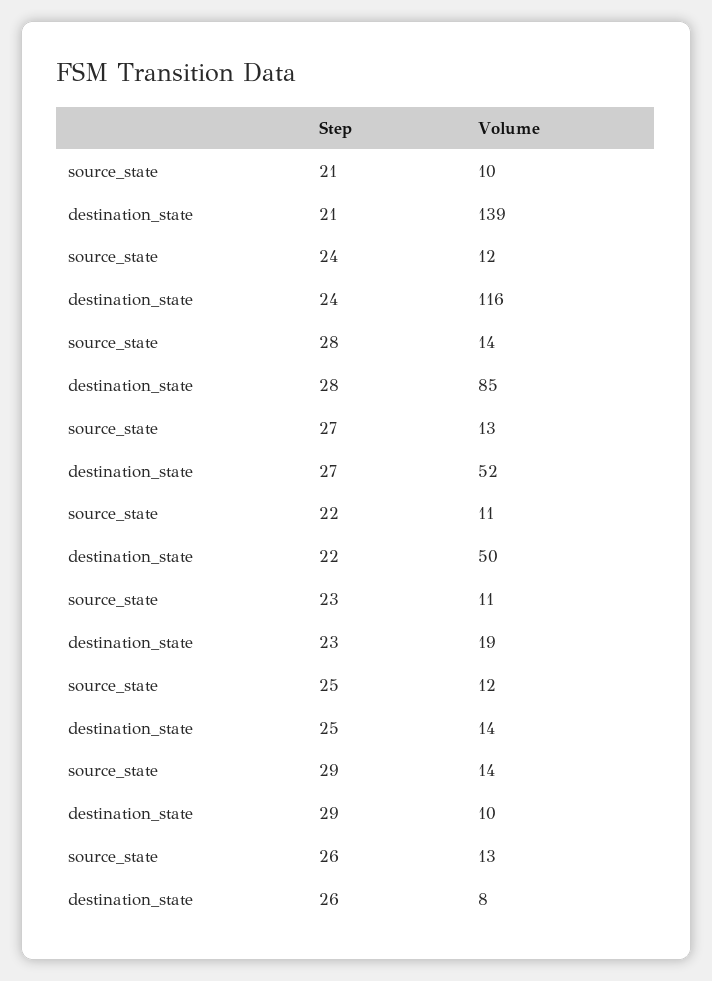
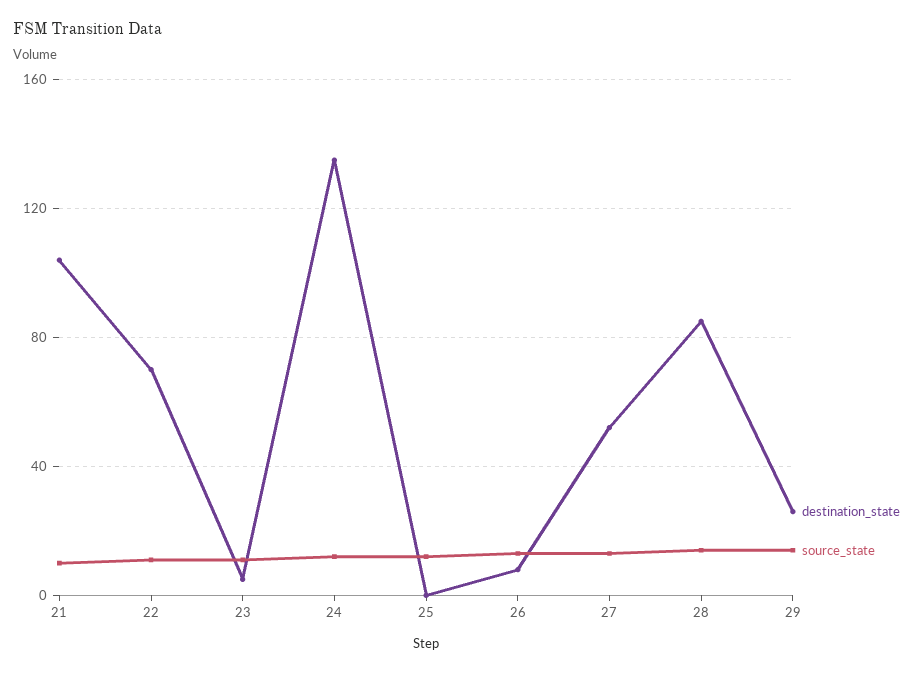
destination_state, 21: 139 -> 105
destination_state, 24: 116 -> 135
destination_state, 22: 50 -> 70
destination_state, 23: 19 -> 5
destination_state, 25: 14 -> 0
destination_state, 29: 10 -> 25

